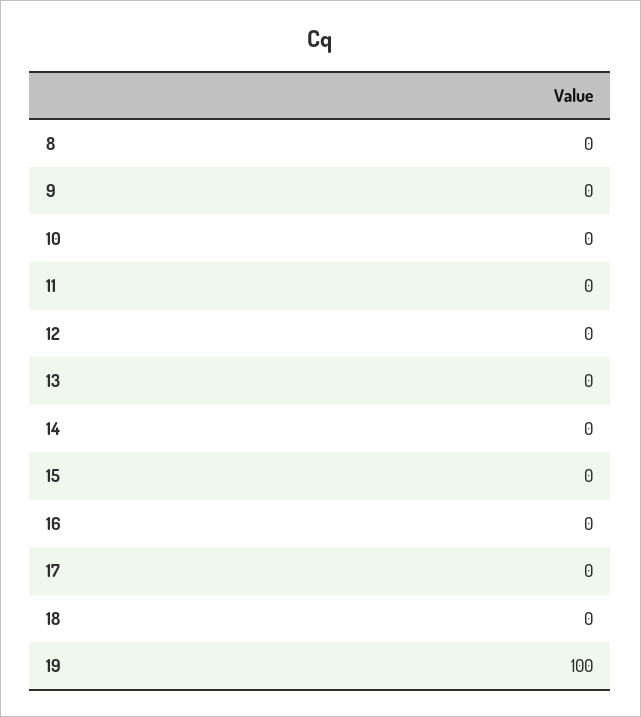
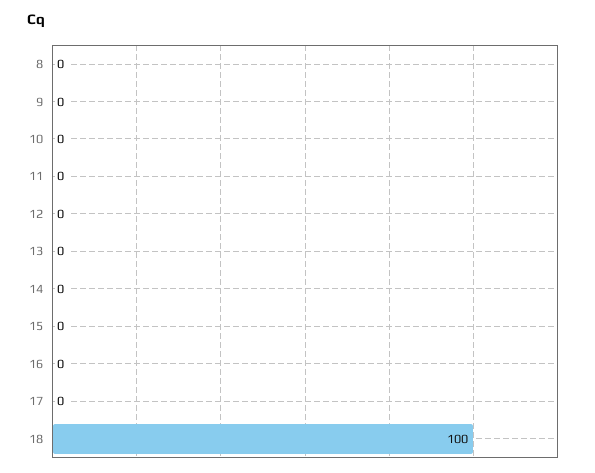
18: 0 -> 100
19: 100 -> none

